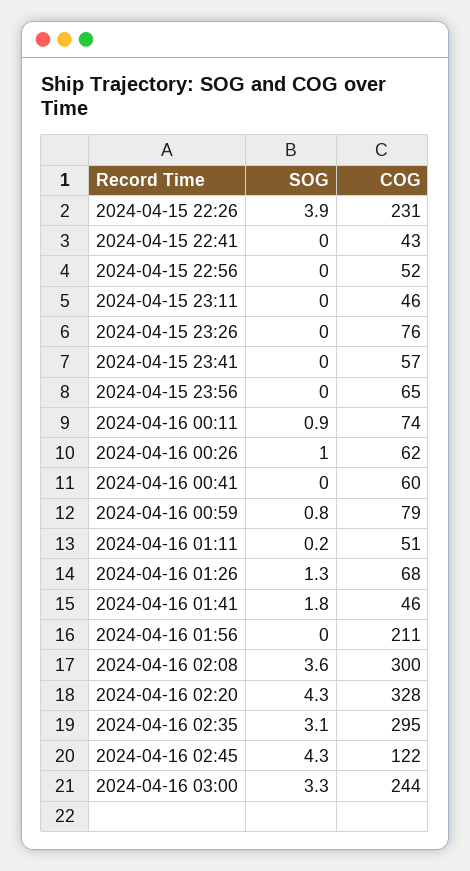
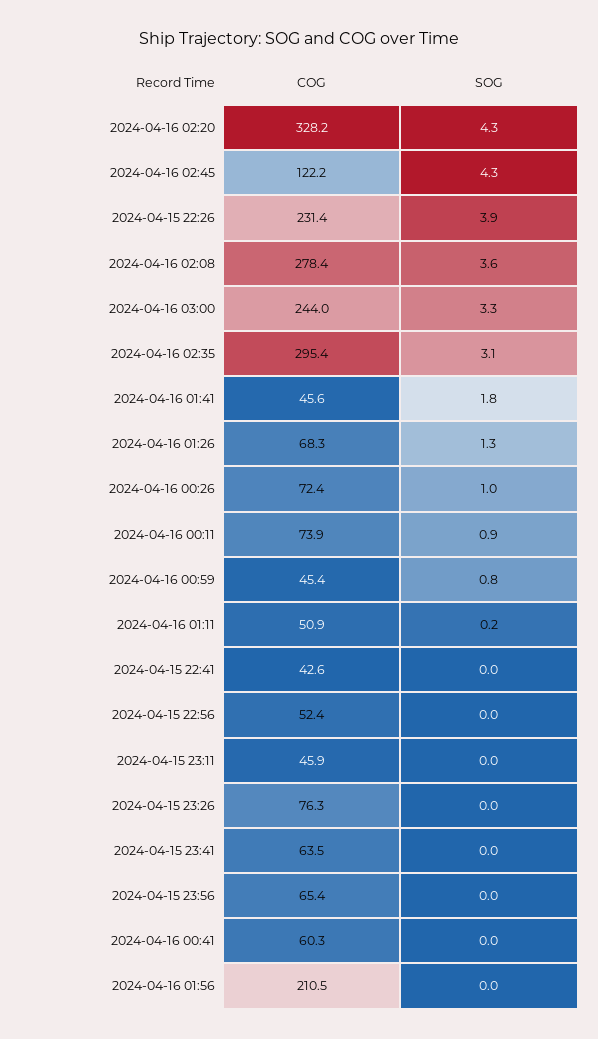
COG, 2024-04-15 23:41: 57 -> 63.5
COG, 2024-04-16 00:26: 62 -> 72.4
COG, 2024-04-16 00:59: 79 -> 45.4
COG, 2024-04-16 02:08: 300 -> 278.4

